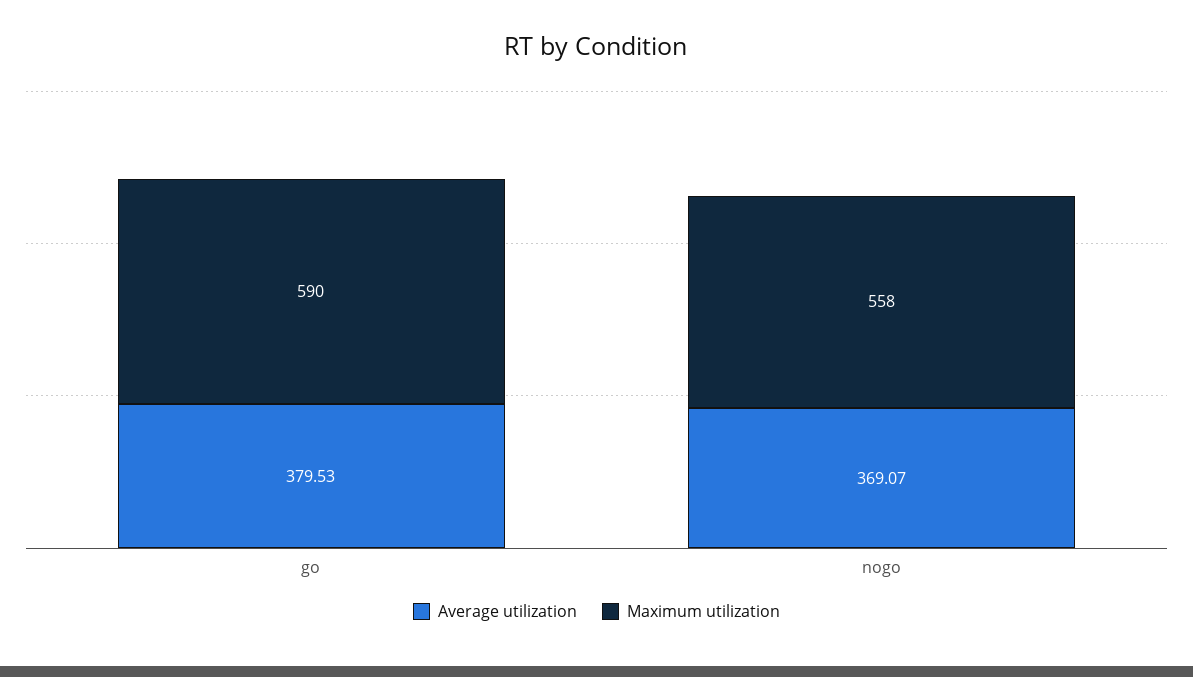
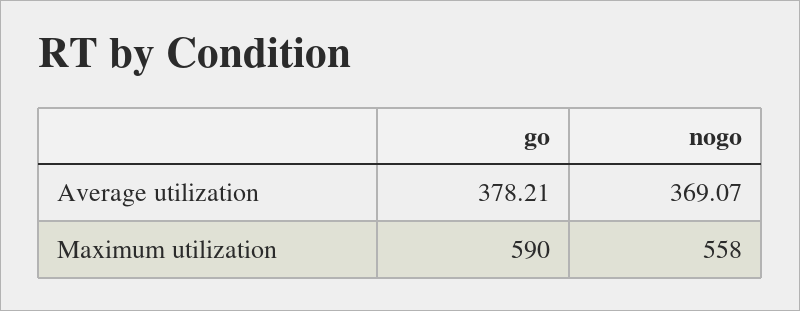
Average utilization, go: 379.53 -> 378.21

